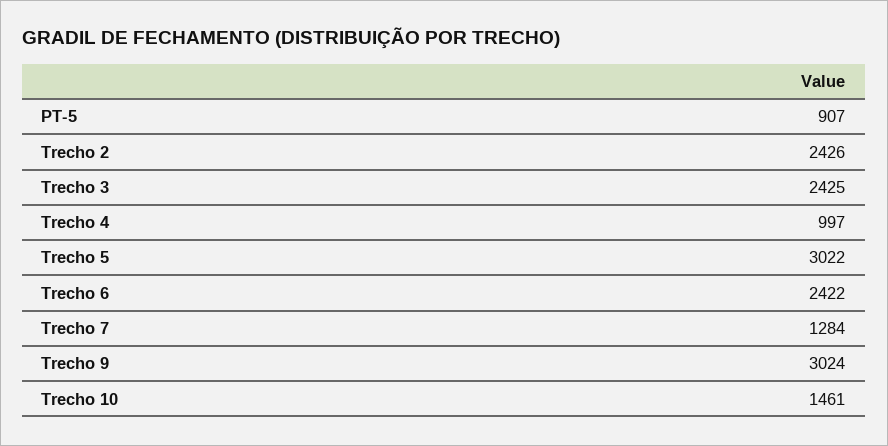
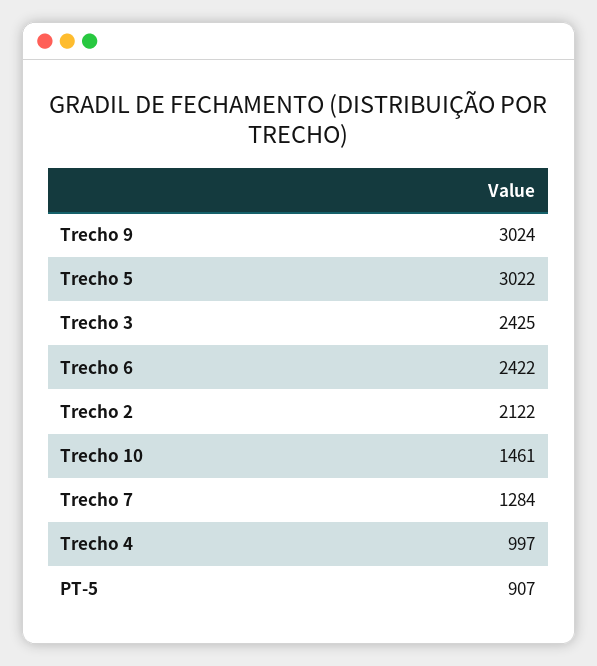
Trecho 2: 2426 -> 2122

